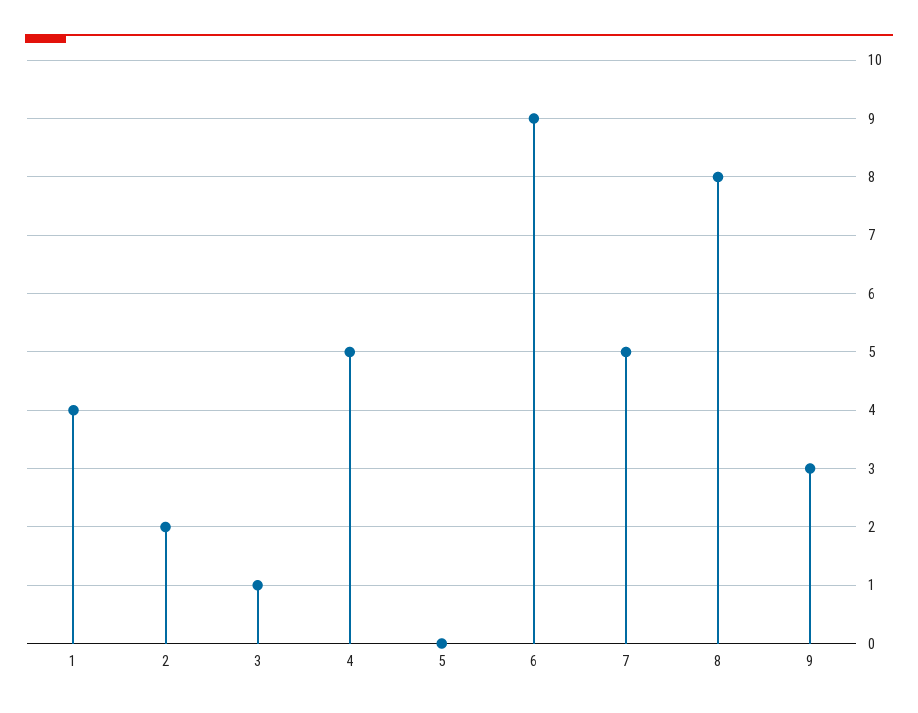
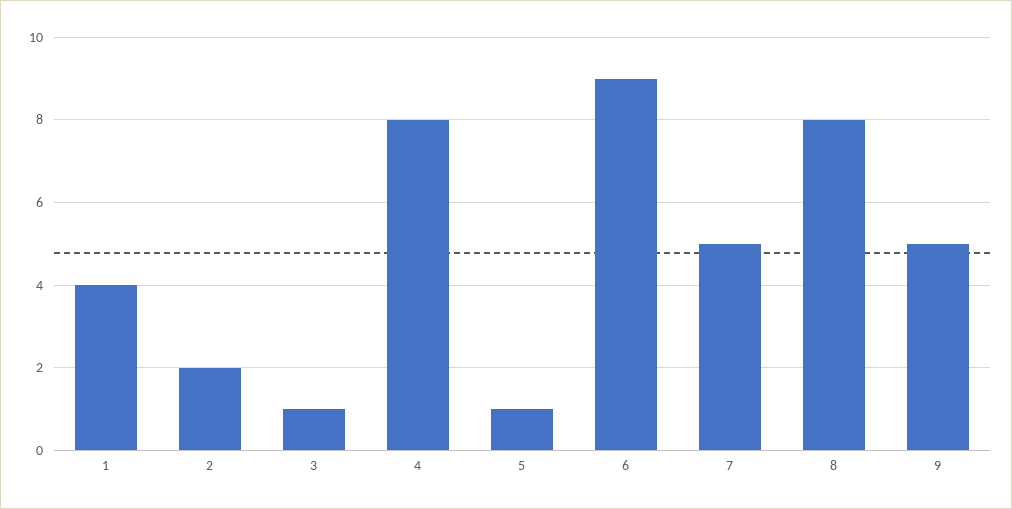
4: 5 -> 8
5: 0 -> 1
9: 3 -> 5

